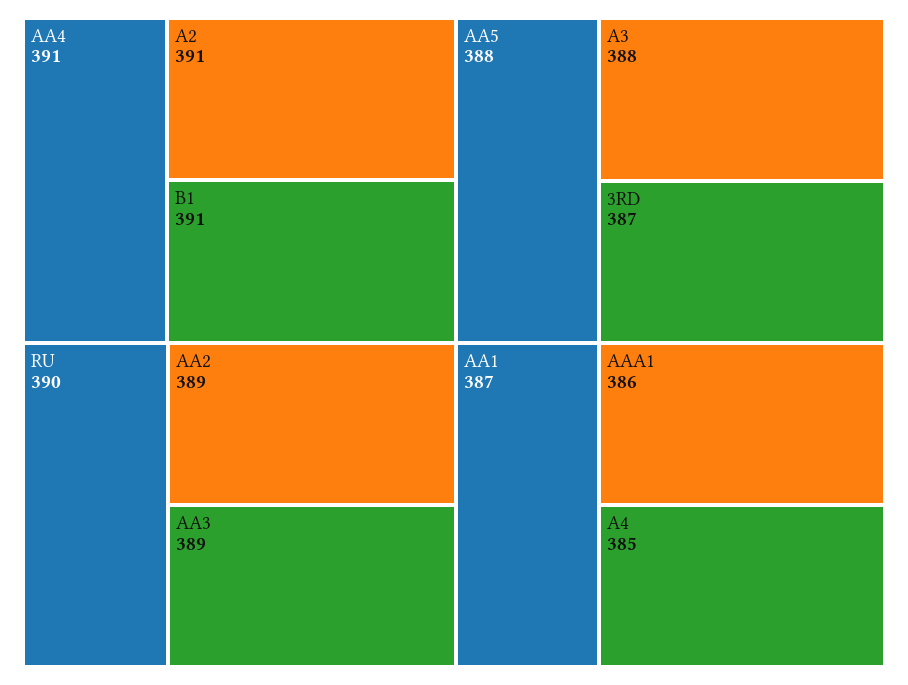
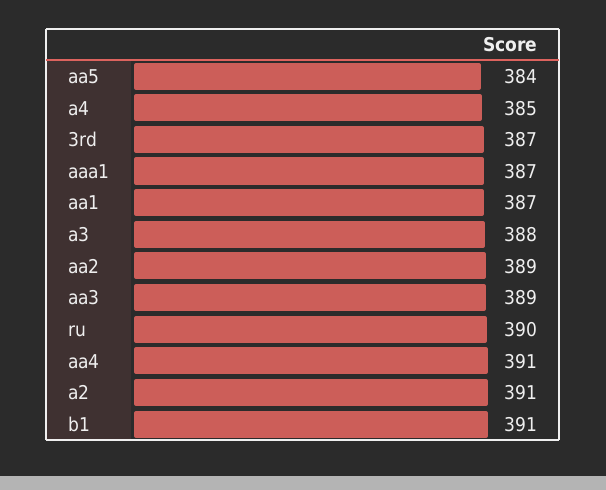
AA5: 388 -> 384
AAA1: 386 -> 387

